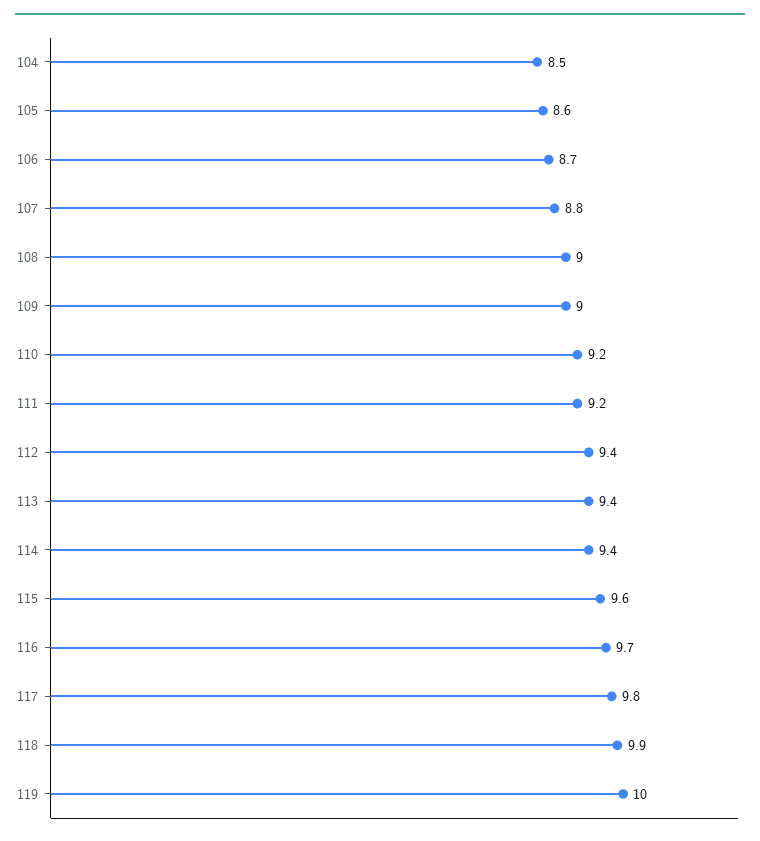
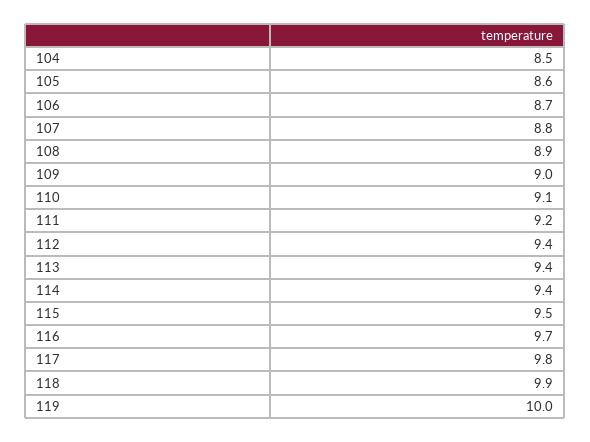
108: 9 -> 8.9
110: 9.2 -> 9.1
115: 9.6 -> 9.5

